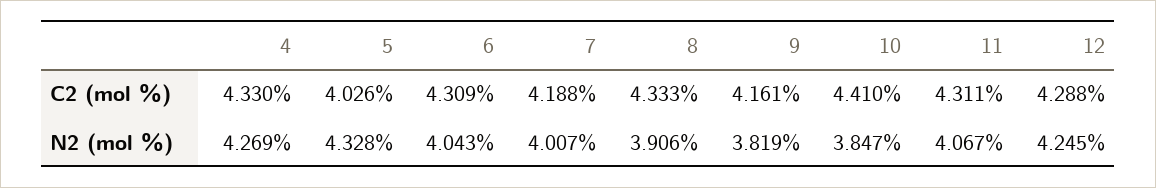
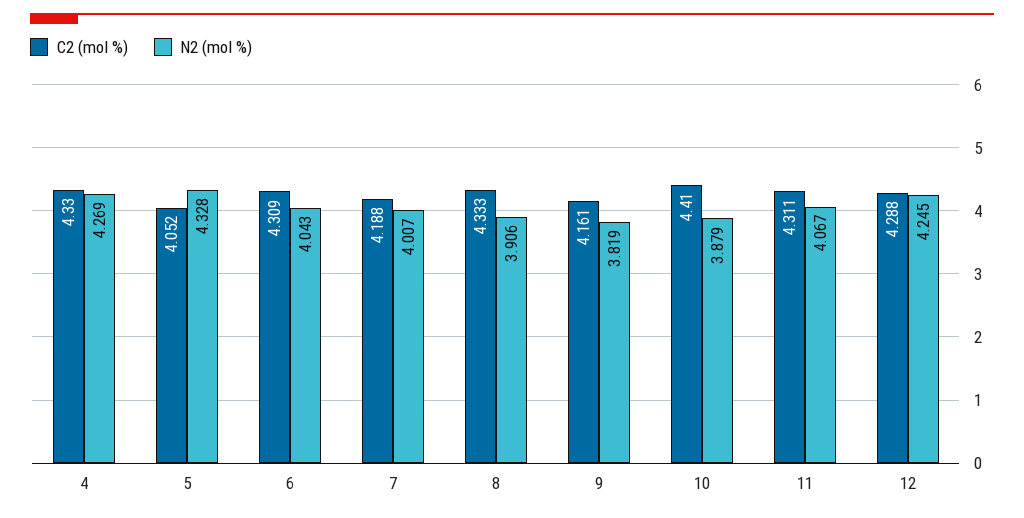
C2 (mol %), 5: 4.026 -> 4.052
N2 (mol %), 10: 3.847 -> 3.879

